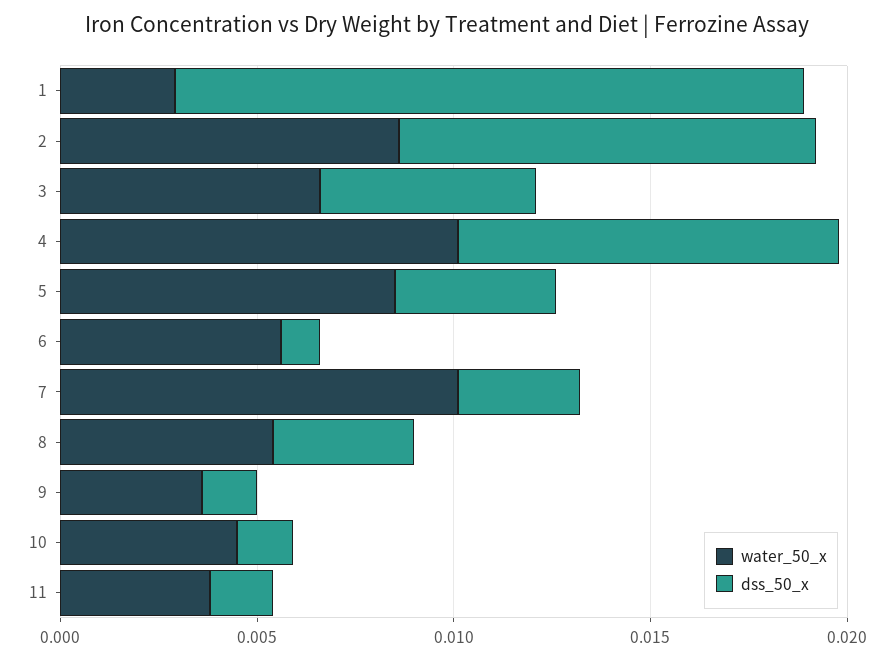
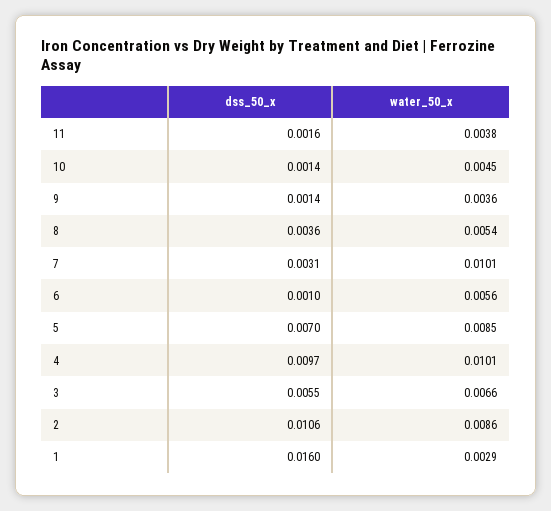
dss_50_x, 5: 0.004 -> 0.007

